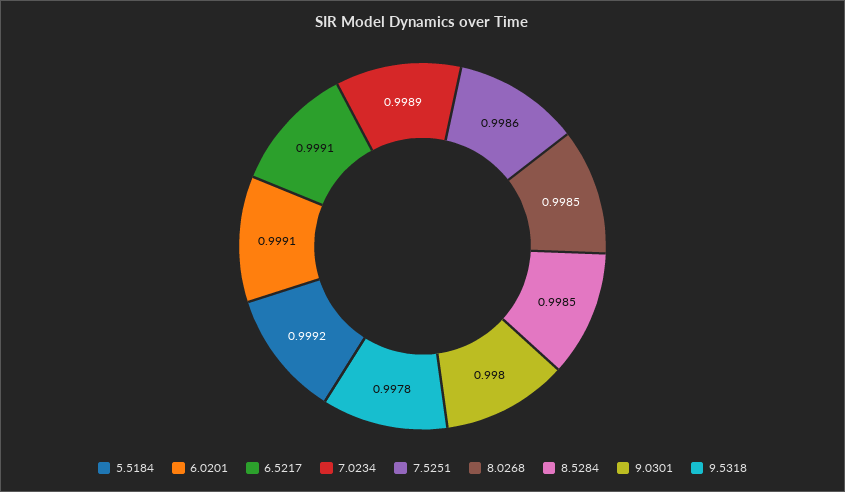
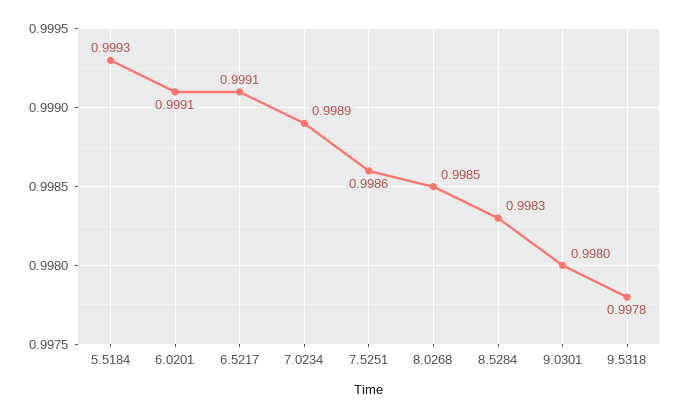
5.5184: 0.9992 -> 0.9993
8.5284: 0.9985 -> 0.9983

